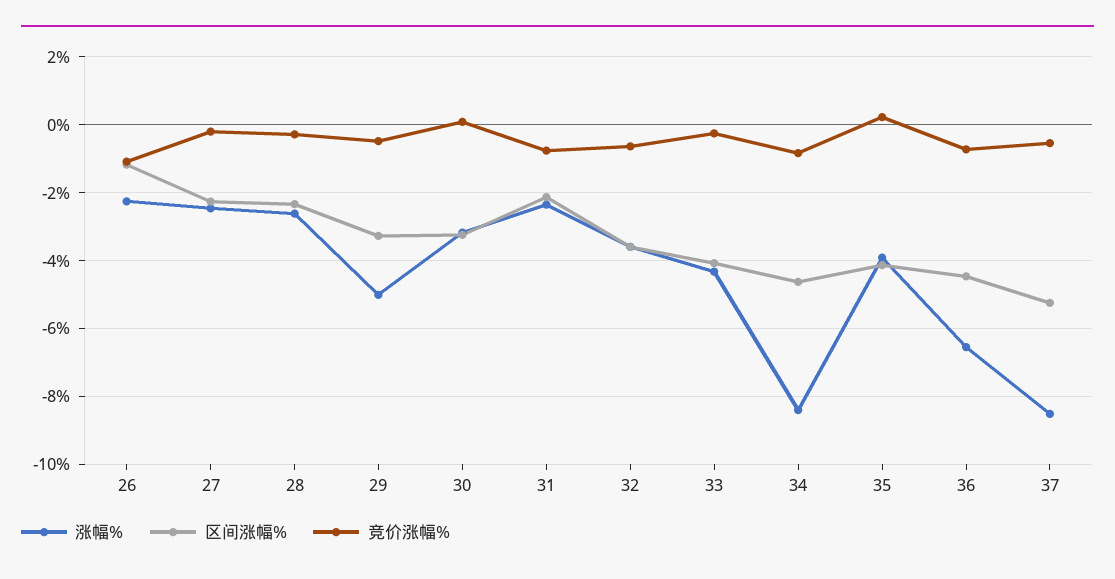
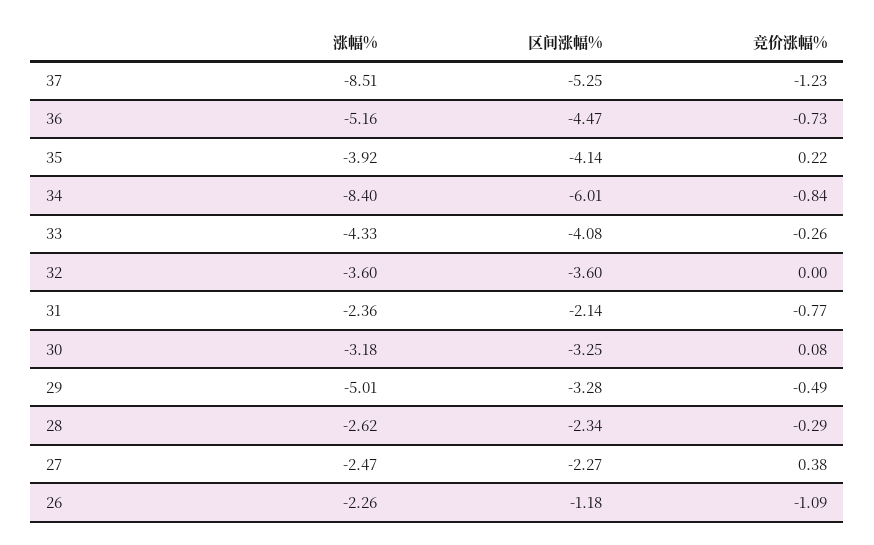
竞价涨幅%, 27: -0.2 -> 0.38
竞价涨幅%, 32: -0.6 -> 0
区间涨幅%, 34: -4.6 -> -6.01
涨幅%, 36: -6.6 -> -5.16
竞价涨幅%, 37: -0.6 -> -1.23

